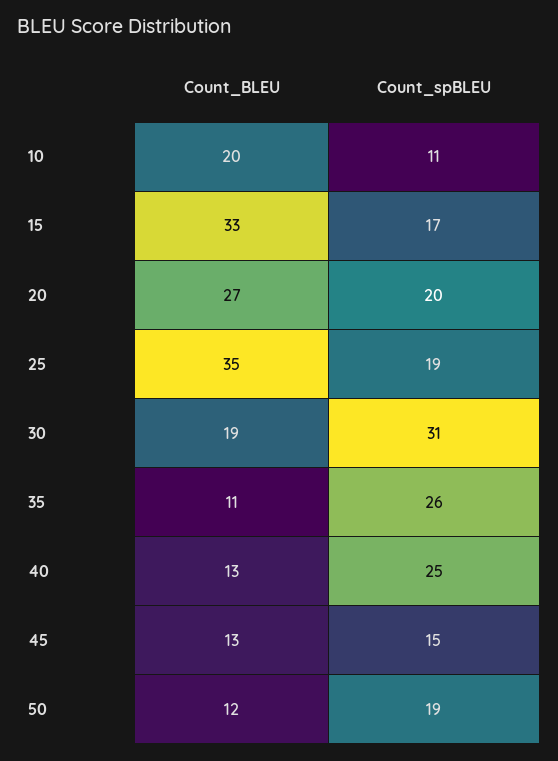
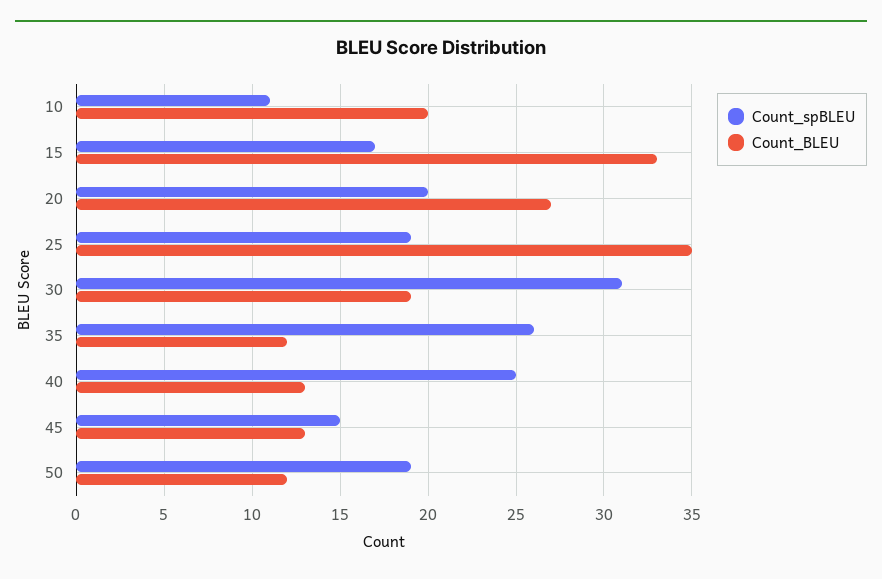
Count_BLEU, 35: 11 -> 12

